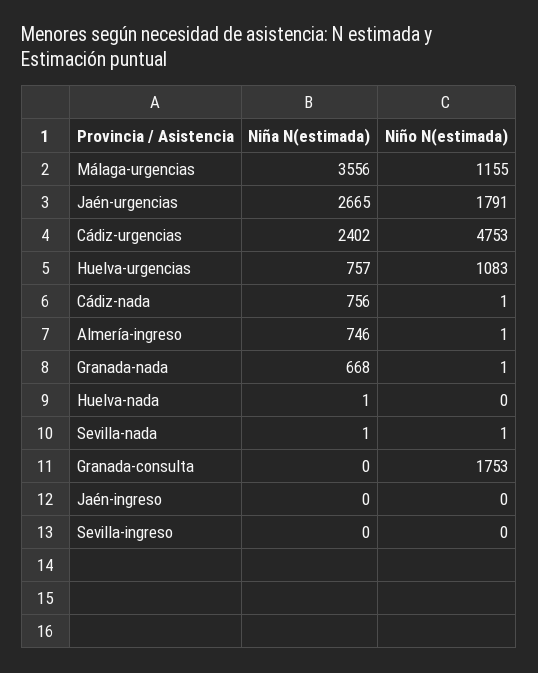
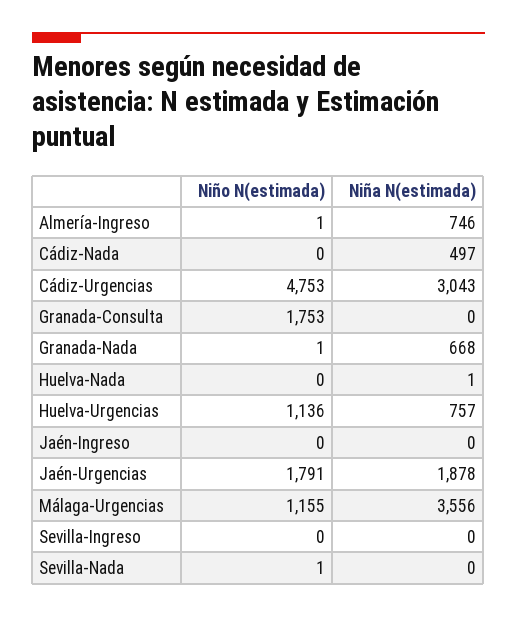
Niña N(estimada), Jaén-urgencias: 2665 -> 1878
Niña N(estimada), Cádiz-urgencias: 2402 -> 3043
Niño N(estimada), Huelva-urgencias: 1083 -> 1136
Niña N(estimada), Cádiz-nada: 756 -> 497
Niño N(estimada), Cádiz-nada: 1 -> 0
Niña N(estimada), Sevilla-nada: 1 -> 0

